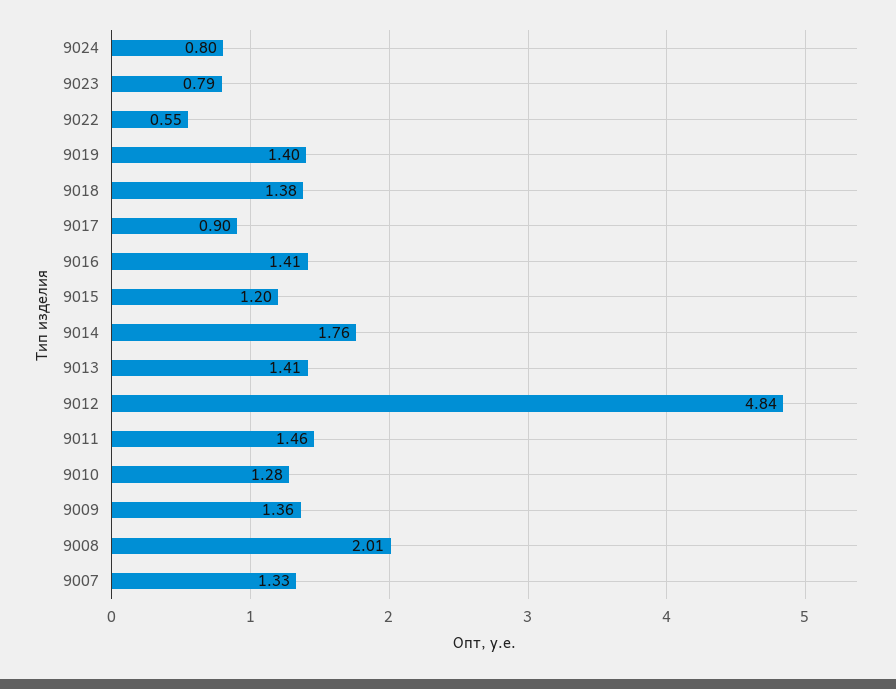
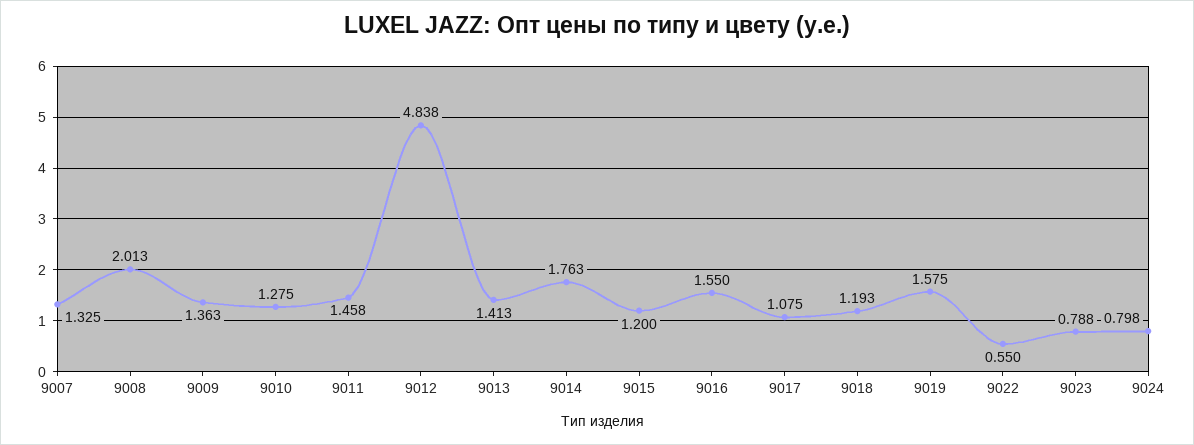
9019: 1.4 -> 1.575
9018: 1.38 -> 1.193
9017: 0.9 -> 1.075
9016: 1.41 -> 1.55

